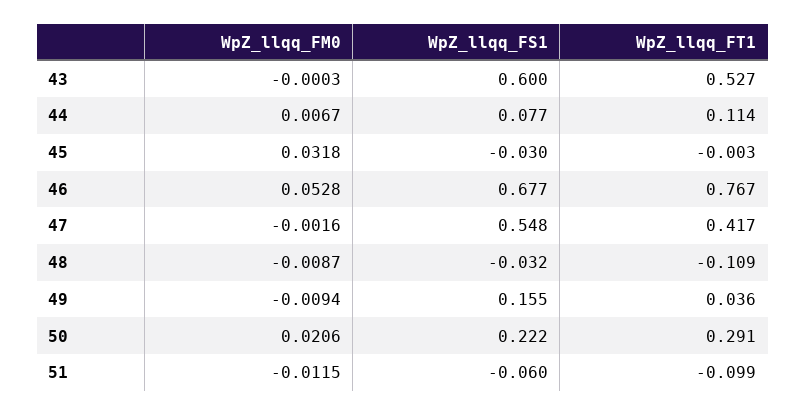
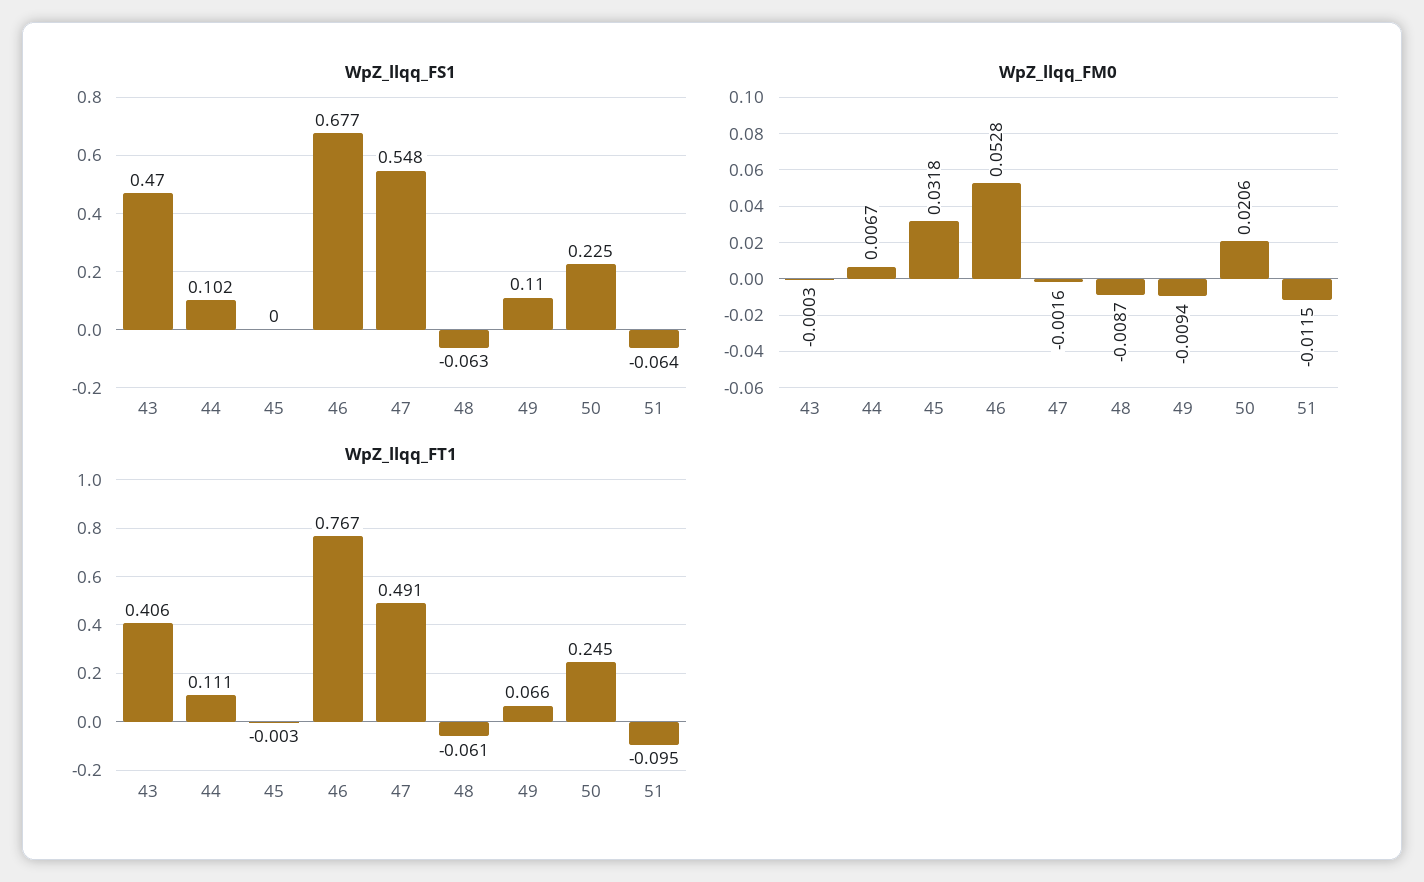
WpZ_llqq_FS1, 43: 0.6 -> 0.47
WpZ_llqq_FT1, 43: 0.527 -> 0.406
WpZ_llqq_FS1, 44: 0.077 -> 0.102
WpZ_llqq_FT1, 44: 0.114 -> 0.111
WpZ_llqq_FS1, 45: -0.03 -> 0
WpZ_llqq_FT1, 47: 0.417 -> 0.491
WpZ_llqq_FS1, 48: -0.032 -> -0.063
WpZ_llqq_FT1, 48: -0.109 -> -0.061
WpZ_llqq_FS1, 49: 0.155 -> 0.11
WpZ_llqq_FT1, 49: 0.036 -> 0.066
WpZ_llqq_FS1, 50: 0.222 -> 0.225
WpZ_llqq_FT1, 50: 0.291 -> 0.245
WpZ_llqq_FS1, 51: -0.06 -> -0.064
WpZ_llqq_FT1, 51: -0.099 -> -0.095

